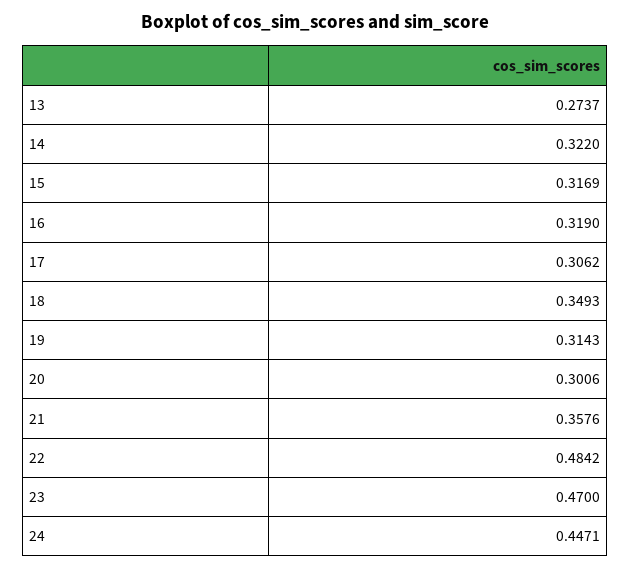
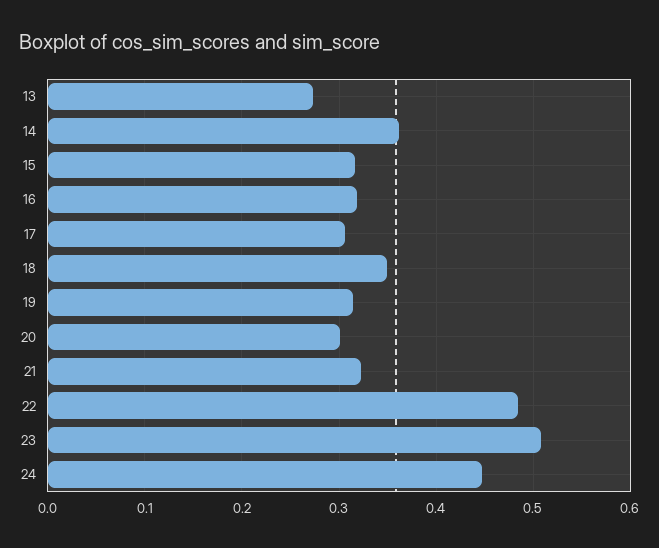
14: 0.322 -> 0.36
21: 0.3576 -> 0.32
23: 0.47 -> 0.51

